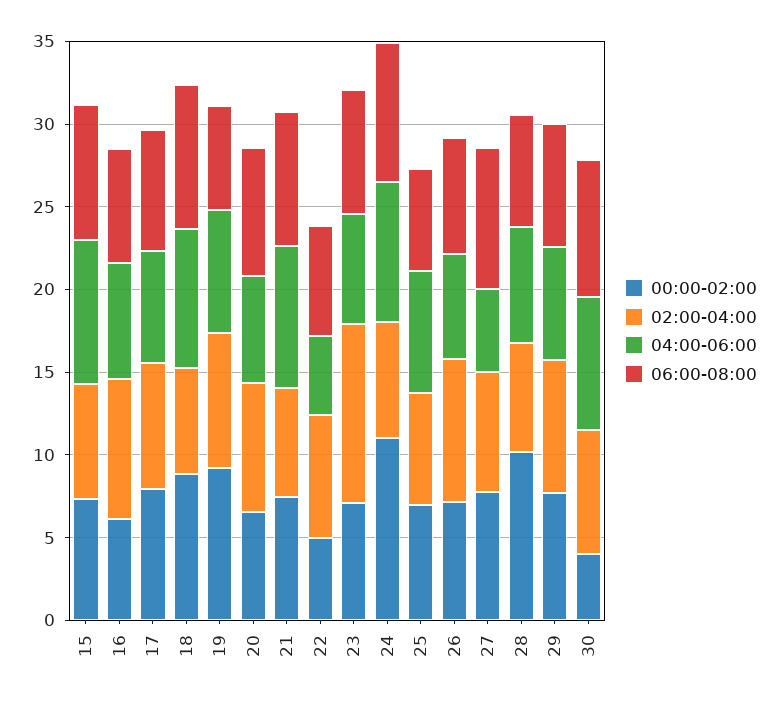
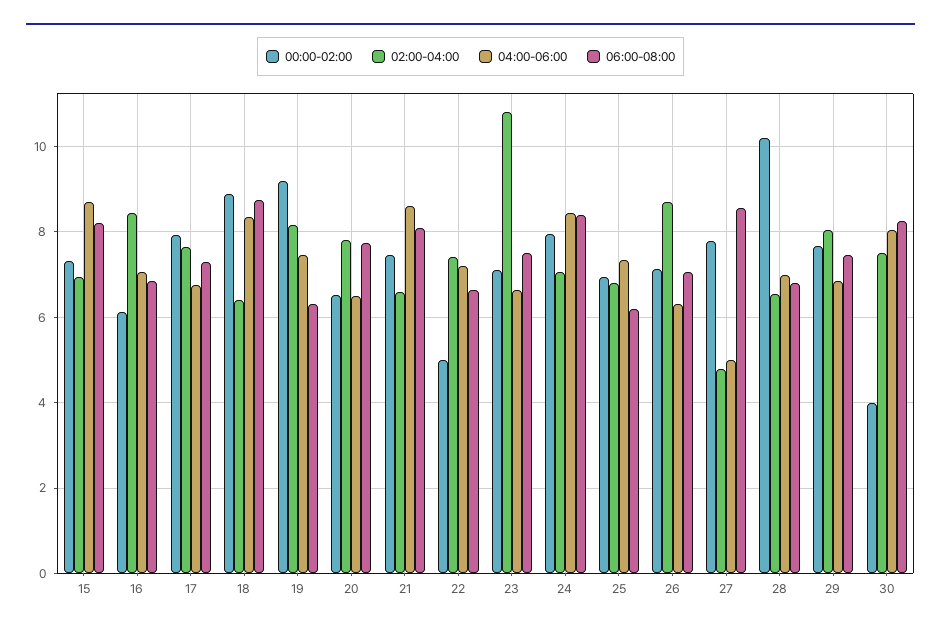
04:00-06:00, 22: 5 -> 7.2
00:00-02:00, 24: 11 -> 8
02:00-04:00, 27: 7 -> 4.8

